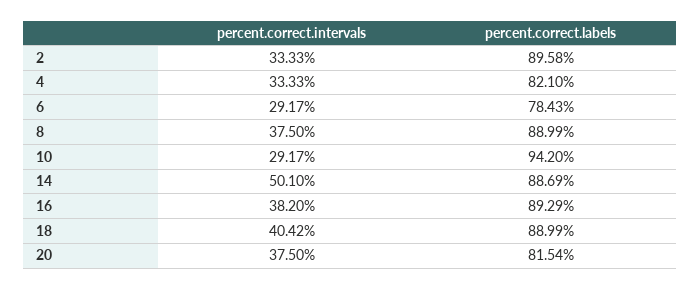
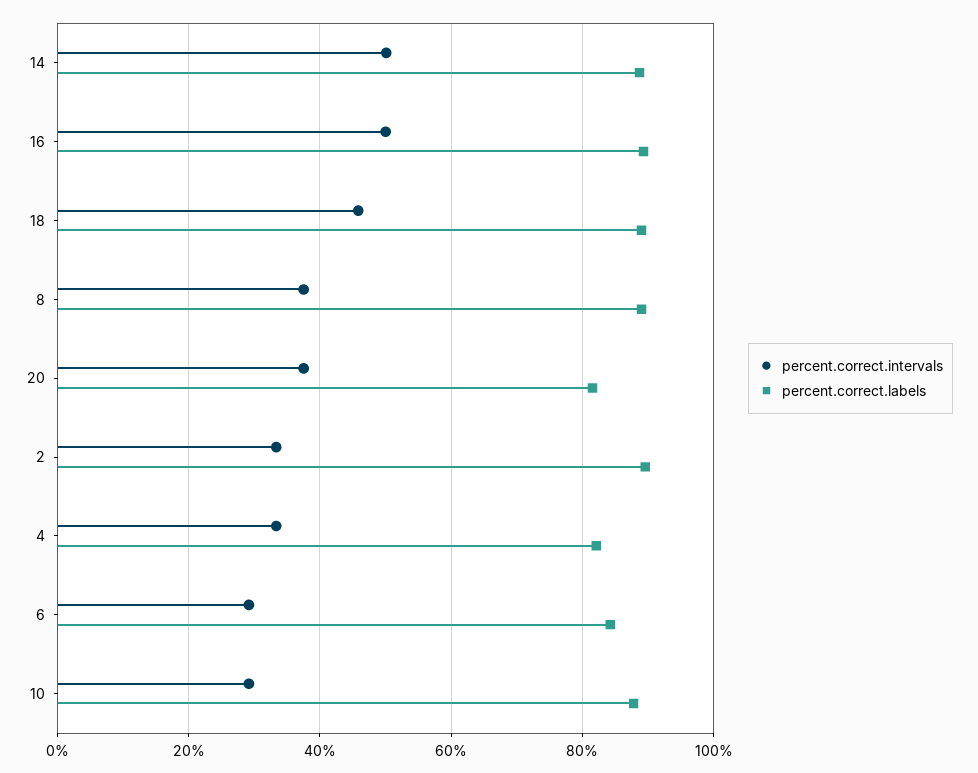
percent.correct.labels, 6: 78.43 -> 84
percent.correct.labels, 10: 94.2 -> 88
percent.correct.intervals, 16: 38.2 -> 50
percent.correct.intervals, 18: 40.42 -> 46

